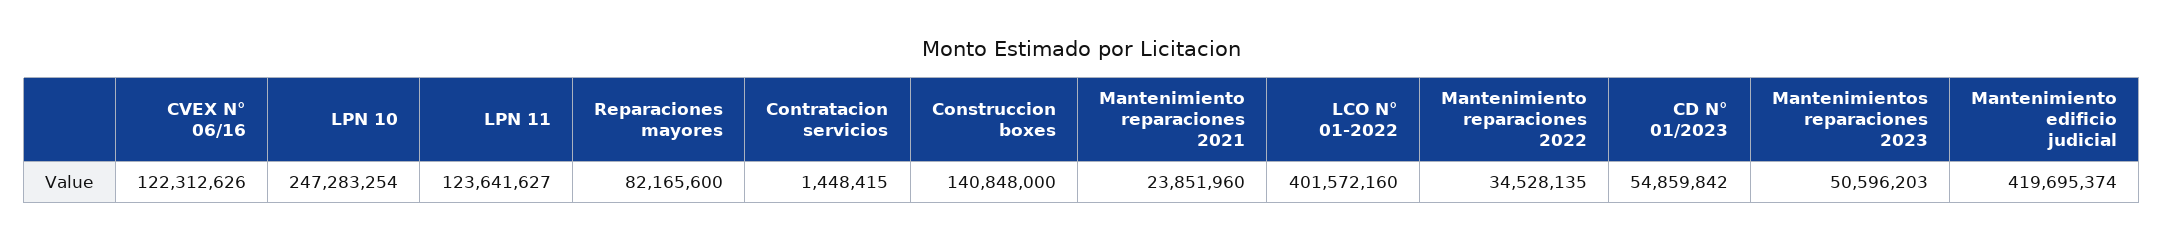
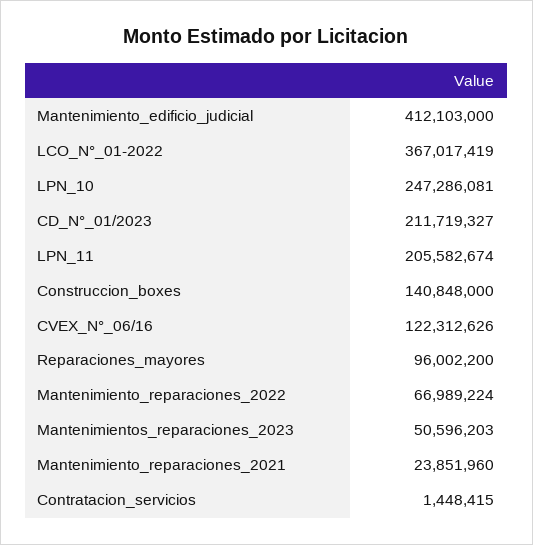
LPN 10: 247283254 -> 247286081
LPN 11: 123641627 -> 205582674
Reparaciones mayores: 82165600 -> 96002200
LCO N° 01-2022: 401572160 -> 367017419
Mantenimiento reparaciones 2022: 34528135 -> 66989224
CD N° 01/2023: 54859842 -> 211719327
Mantenimiento edificio judicial: 419695374 -> 412103000

